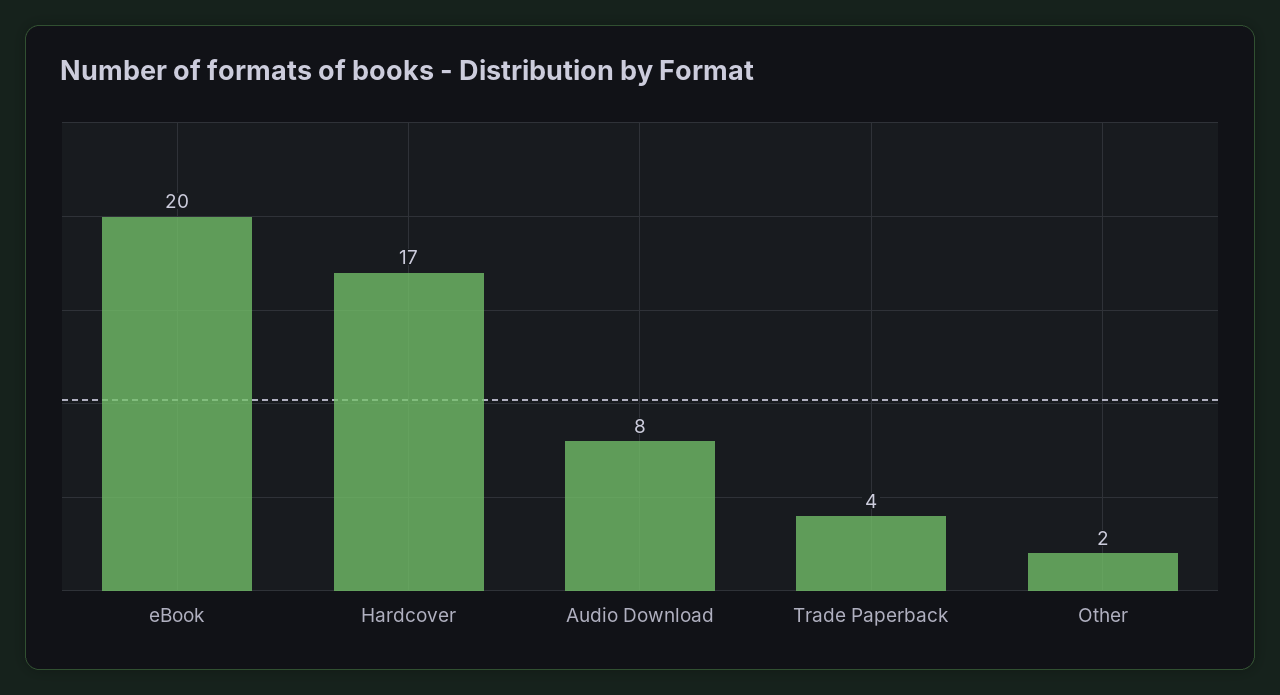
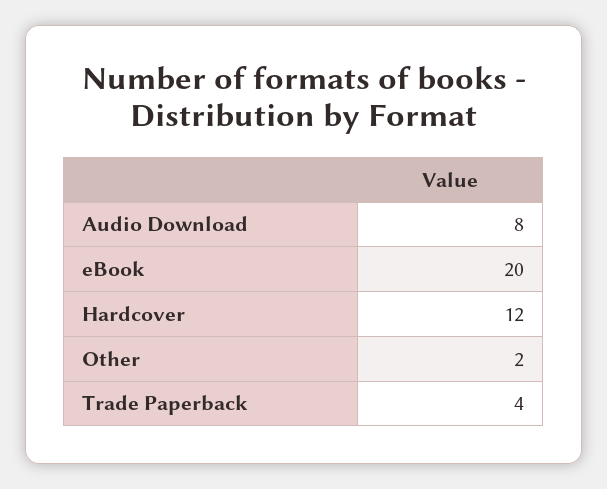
Hardcover: 17 -> 12

